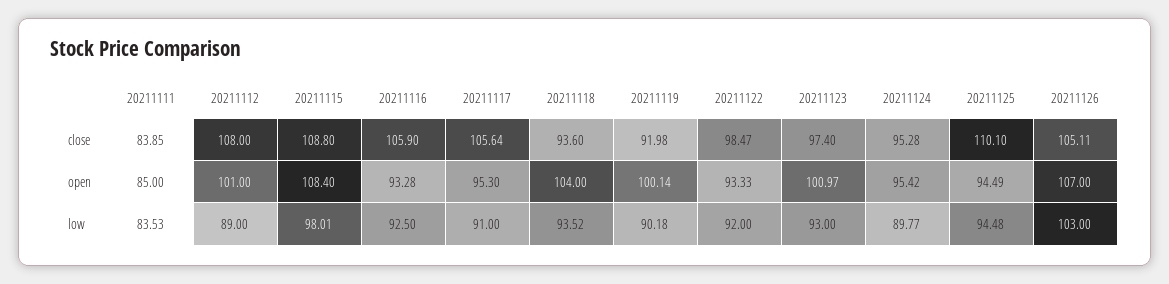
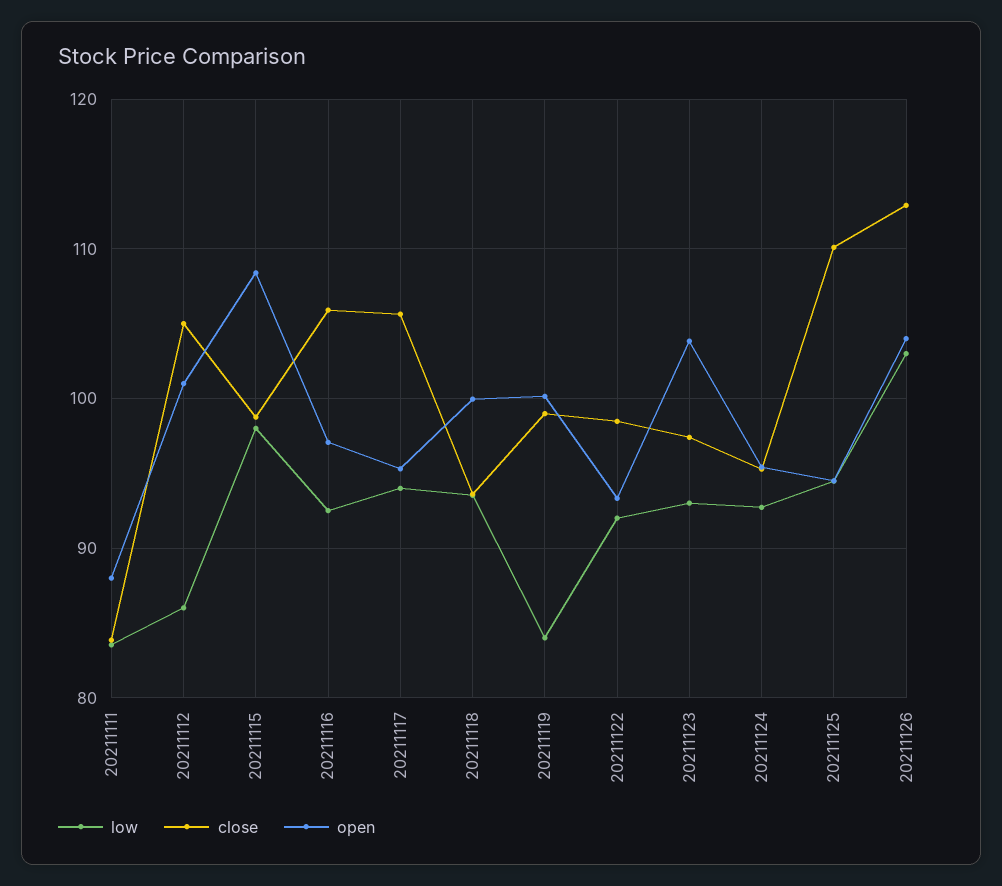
close, 20211112: 108 -> 105
close, 20211115: 108.8 -> 99
close, 20211119: 91.98 -> 99
close, 20211126: 105.11 -> 113
open, 20211111: 85 -> 88
open, 20211116: 93.28 -> 97
open, 20211118: 104 -> 100
open, 20211123: 100.97 -> 104
open, 20211126: 107 -> 104
low, 20211112: 89 -> 86
low, 20211117: 91 -> 94
low, 20211119: 90.18 -> 84
low, 20211124: 89.77 -> 93

